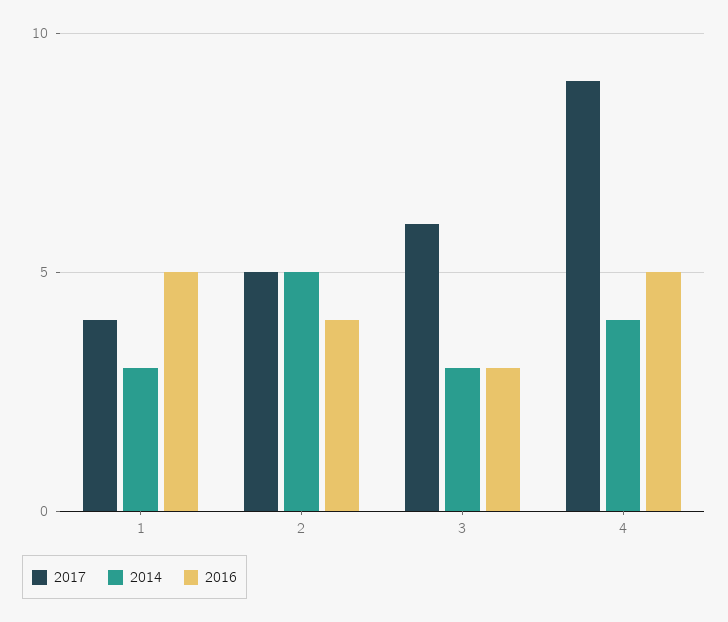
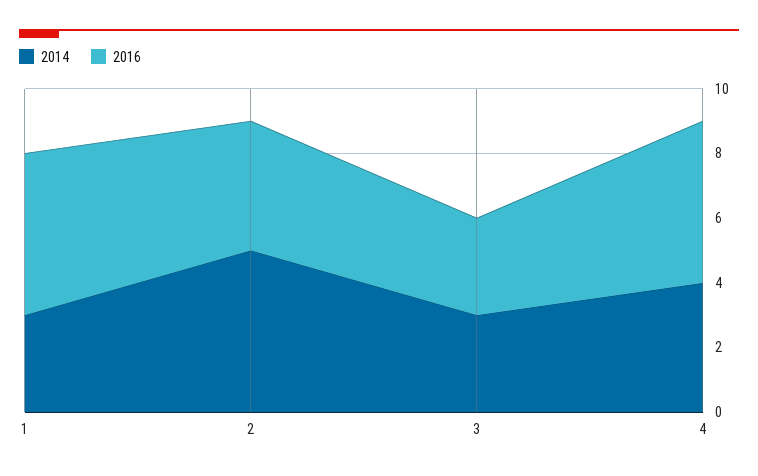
2017, 1: 4 -> none
2017, 2: 5 -> none
2017, 3: 6 -> none
2017, 4: 9 -> none

